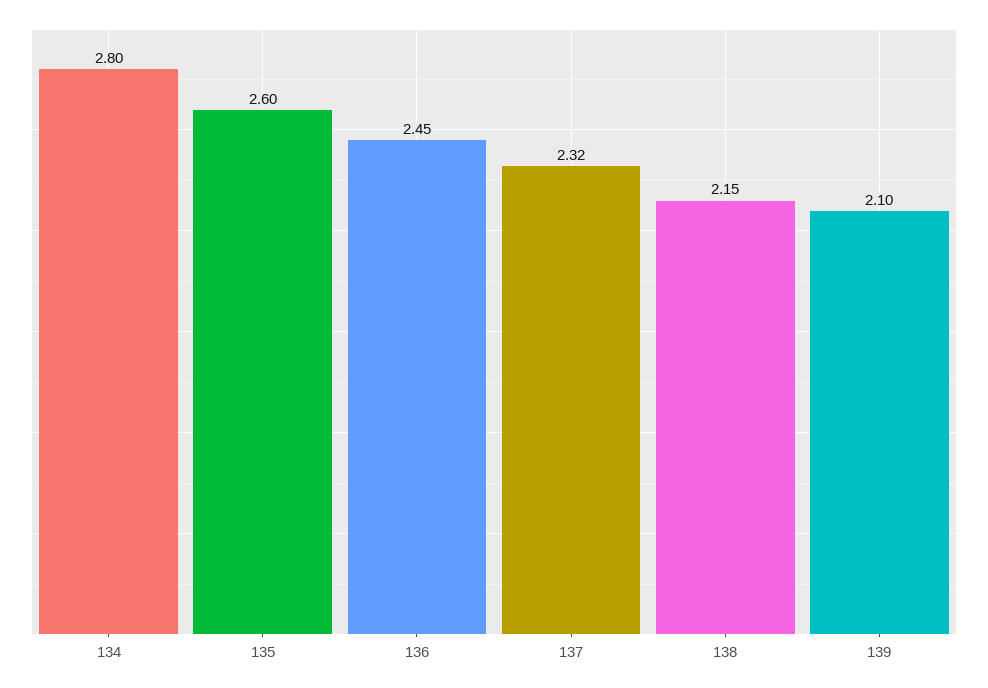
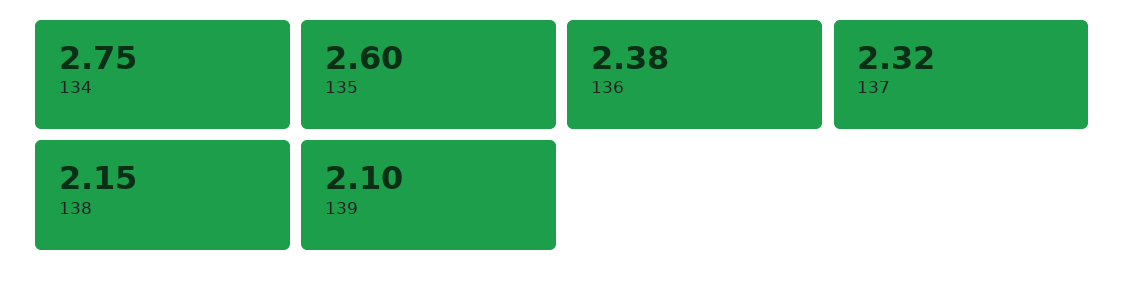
134: 2.8 -> 2.75
136: 2.45 -> 2.38

